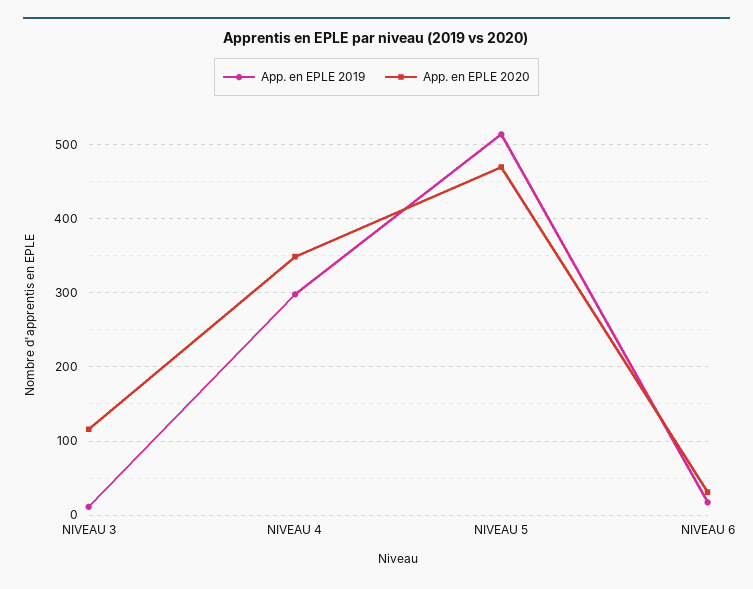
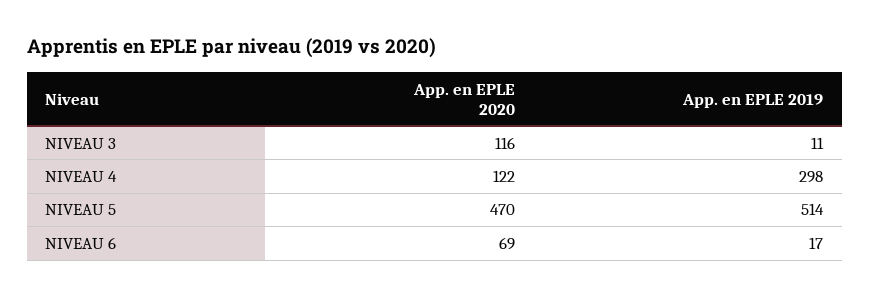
App. en EPLE 2020, NIVEAU 4: 350 -> 122
App. en EPLE 2020, NIVEAU 6: 30 -> 69

